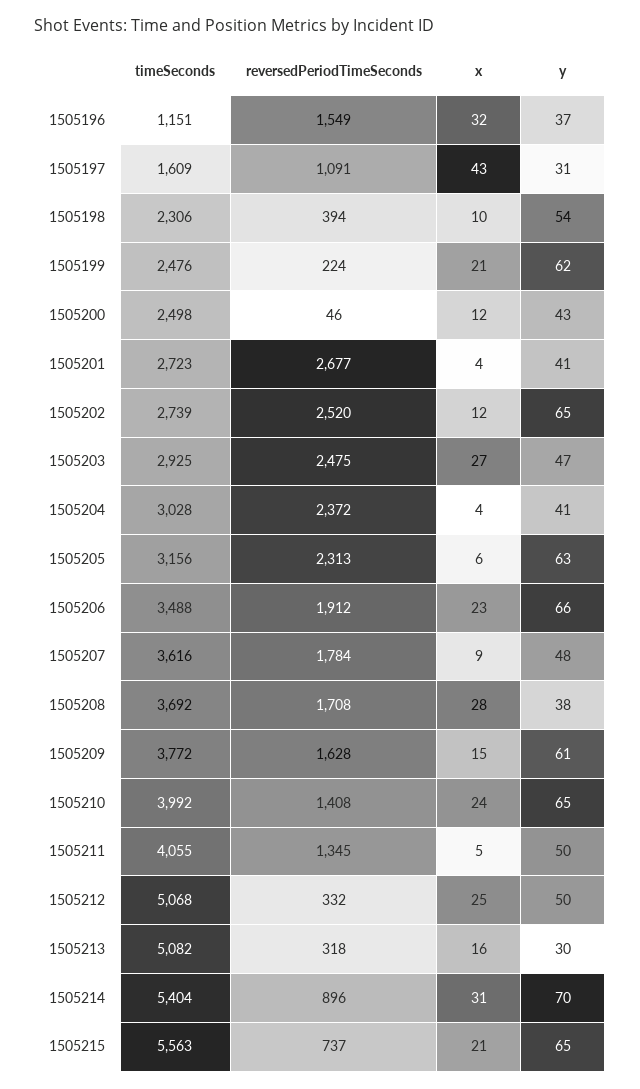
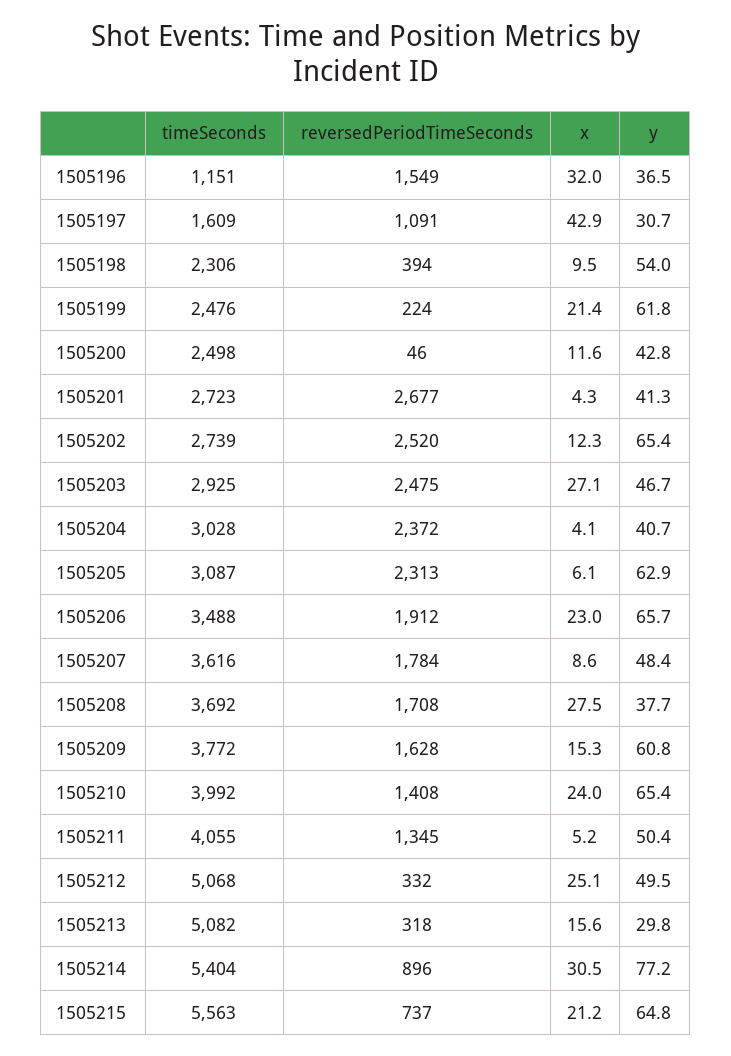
timeSeconds, 1505205: 3156 -> 3087
y, 1505214: 70 -> 77.2

